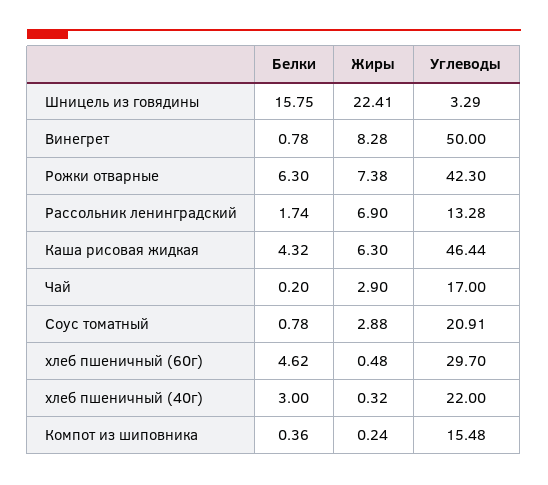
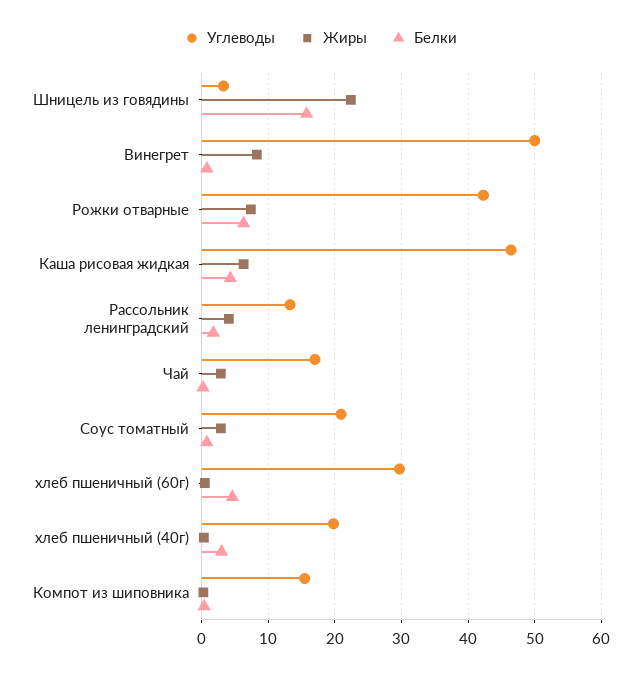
Жиры, Рассольник ленинградский: 6.9 -> 4
Углеводы, хлеб пшеничный (40г): 22 -> 20

